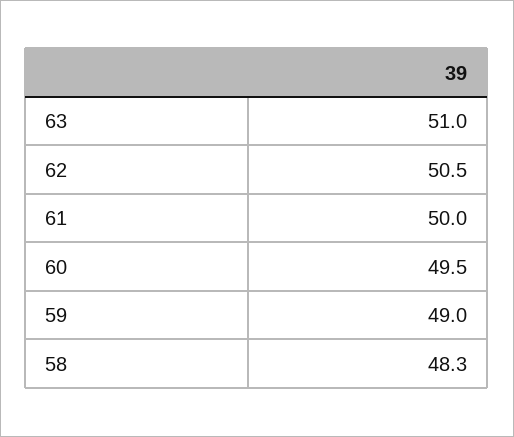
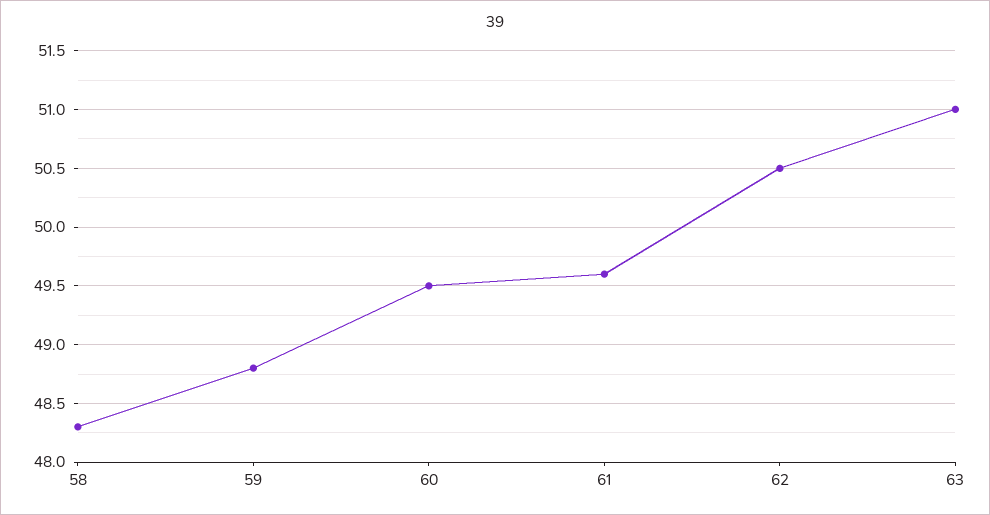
61: 50 -> 49.6
59: 49 -> 48.8

